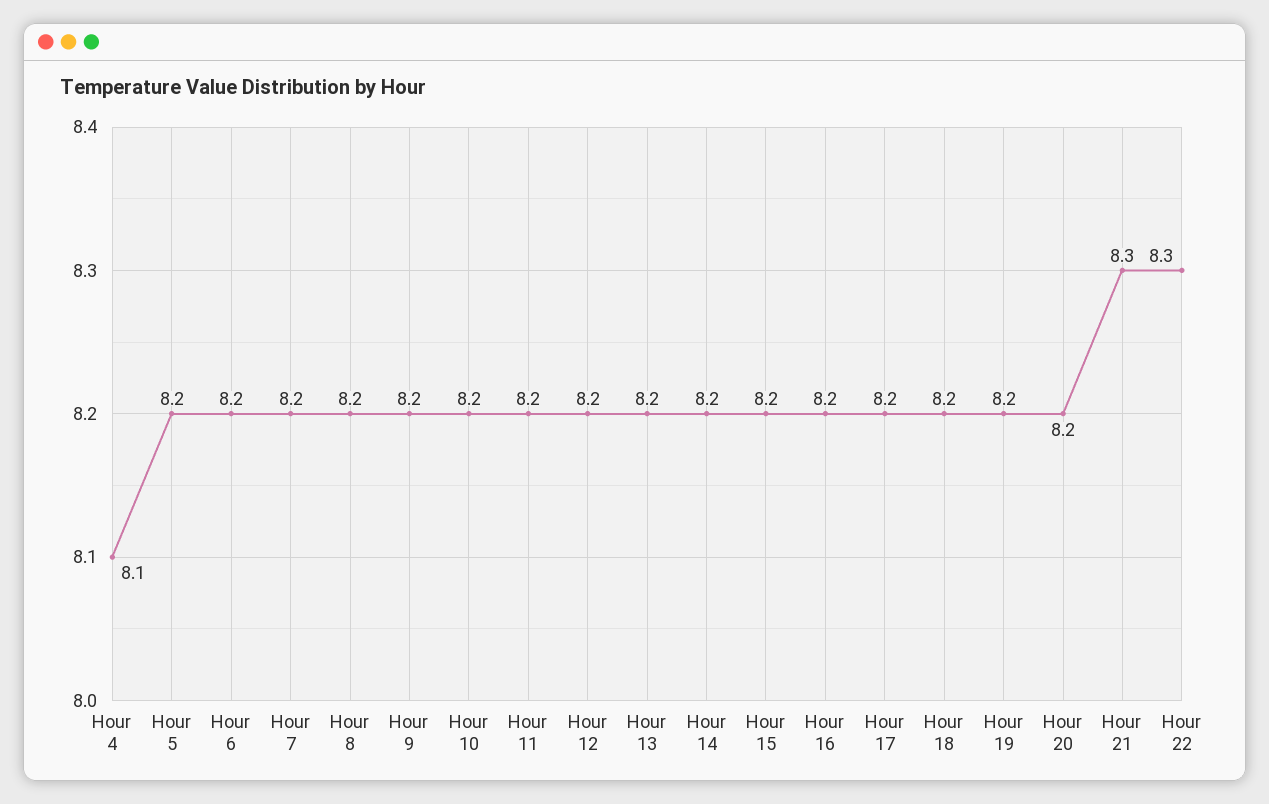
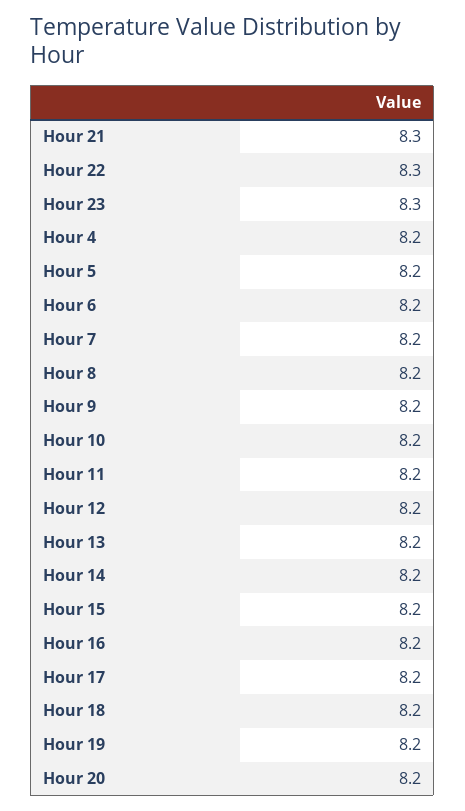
Hour 4: 8.1 -> 8.2
Hour 23: none -> 8.3

